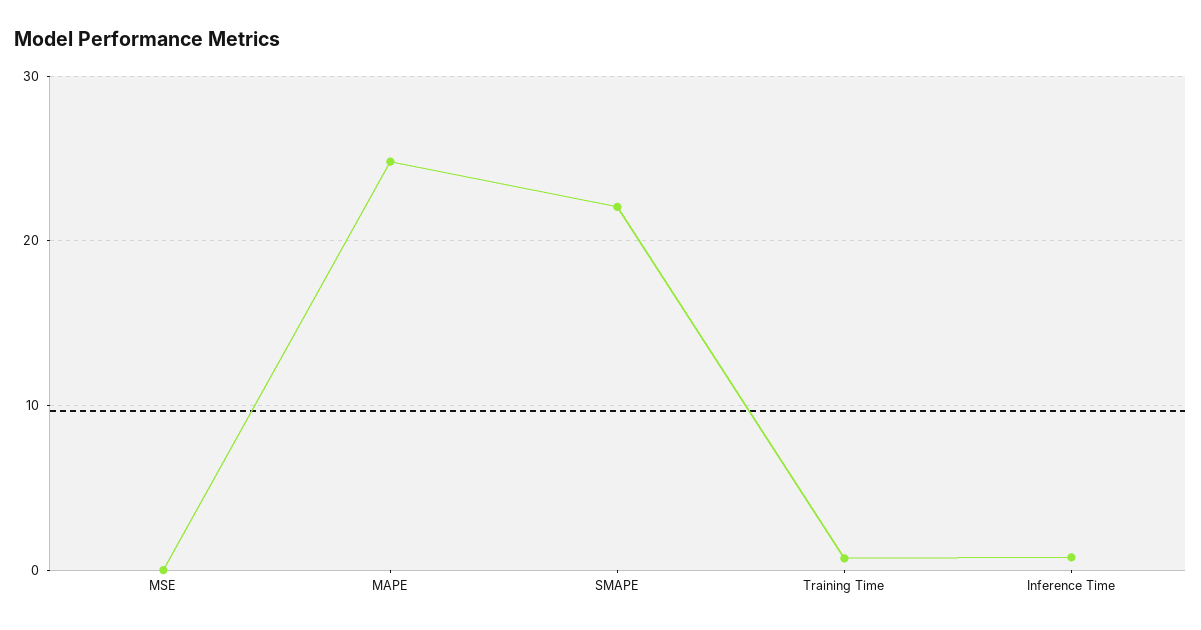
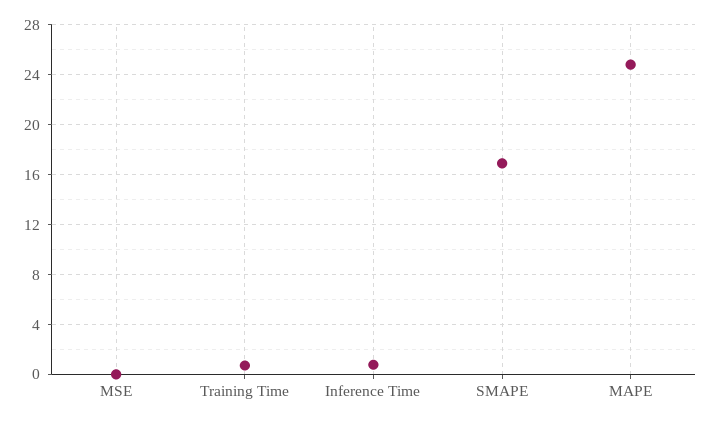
SMAPE: 22 -> 17

